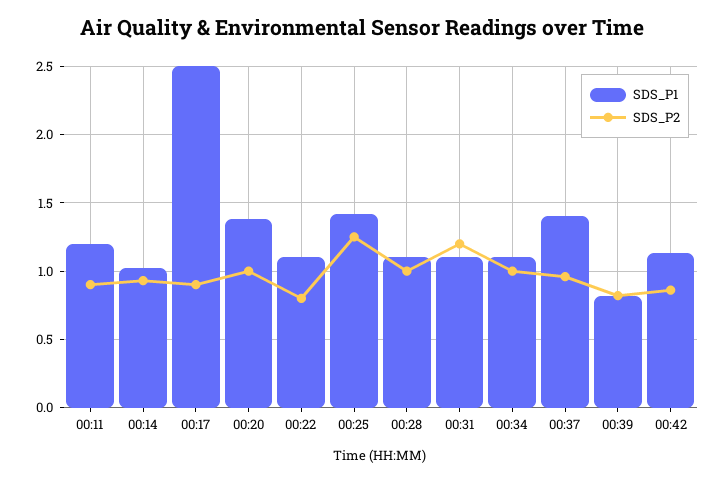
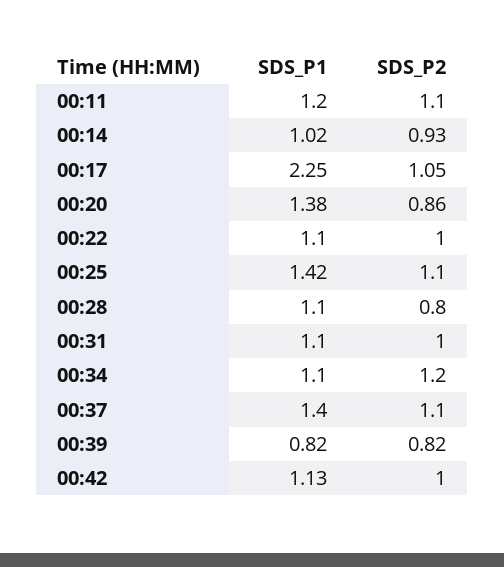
SDS_P2, 00:11: 0.9 -> 1.1
SDS_P1, 00:17: 2.5 -> 2.25
SDS_P2, 00:17: 0.9 -> 1.05
SDS_P2, 00:20: 1 -> 0.86
SDS_P2, 00:22: 0.8 -> 1
SDS_P2, 00:25: 1.25 -> 1.1
SDS_P2, 00:28: 1 -> 0.8
SDS_P2, 00:31: 1.2 -> 1
SDS_P2, 00:34: 1 -> 1.2
SDS_P2, 00:37: 0.95 -> 1.1
SDS_P2, 00:42: 0.85 -> 1

